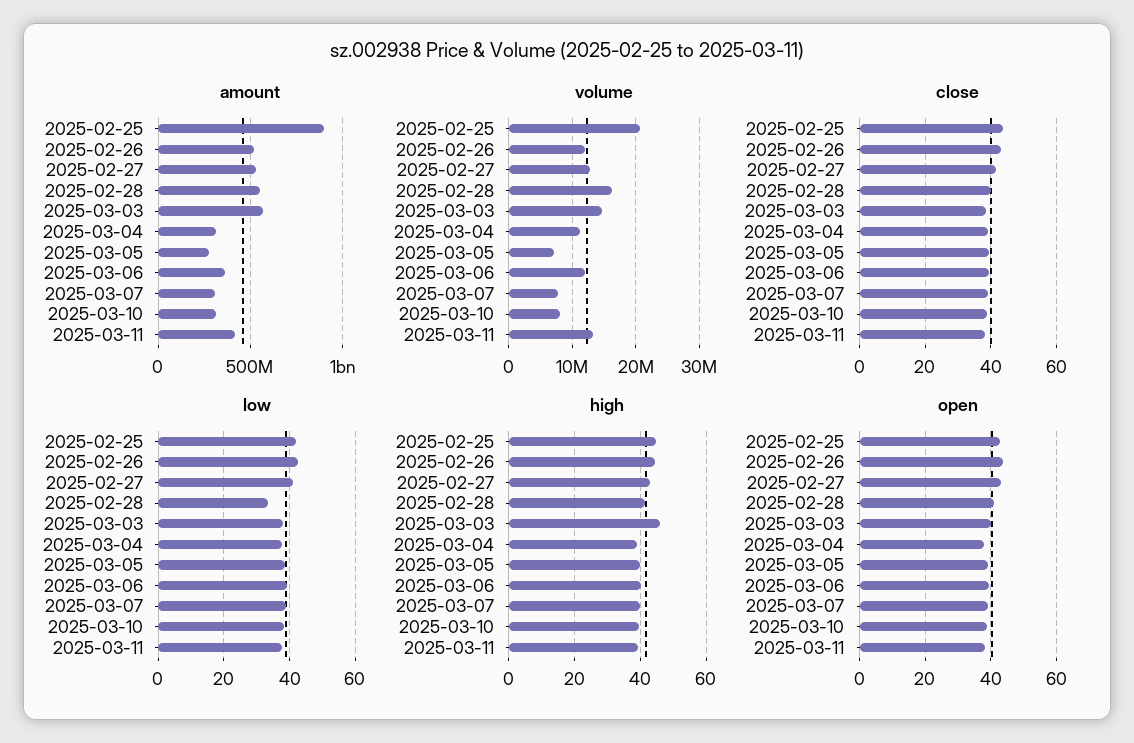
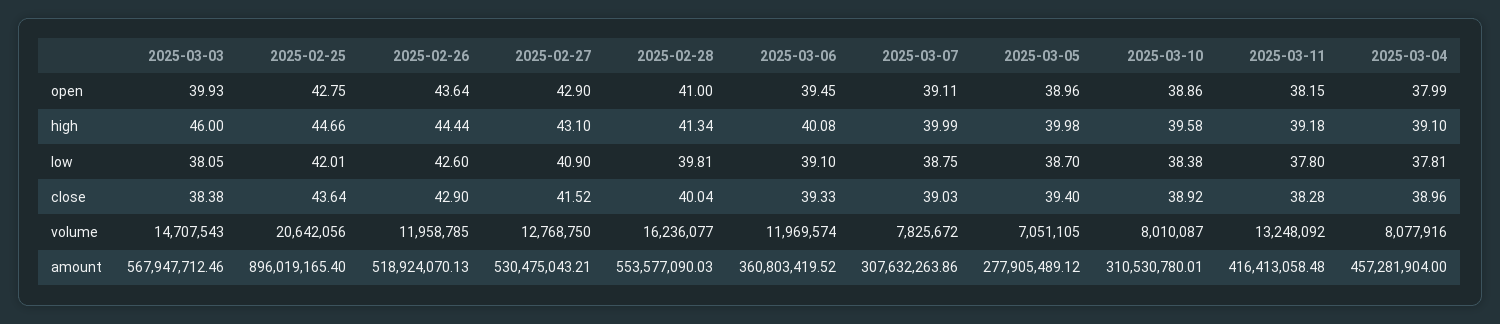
amount, 2025-03-04: 300000000 -> 457281904
volume, 2025-03-04: 11000000 -> 8077916
low, 2025-02-28: 34 -> 39.81

